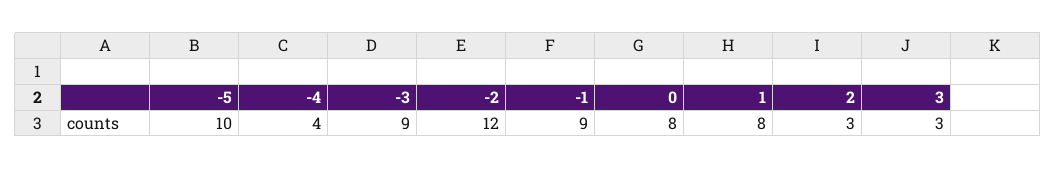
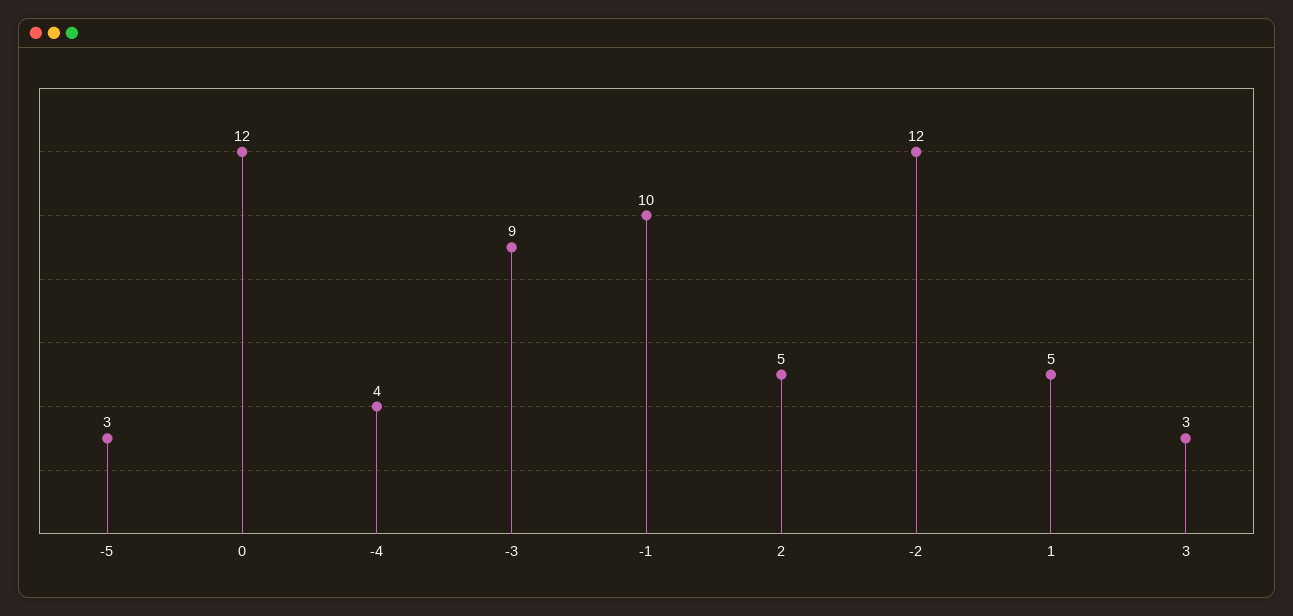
-5: 10 -> 3
-1: 9 -> 10
0: 8 -> 12
1: 8 -> 5
2: 3 -> 5

